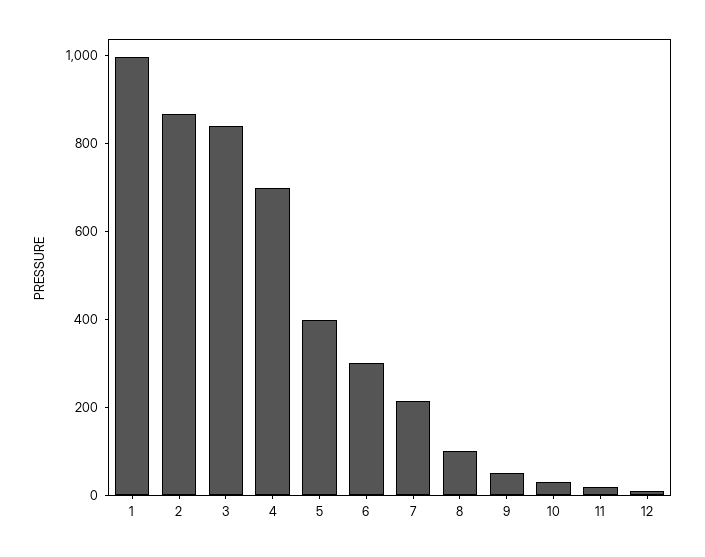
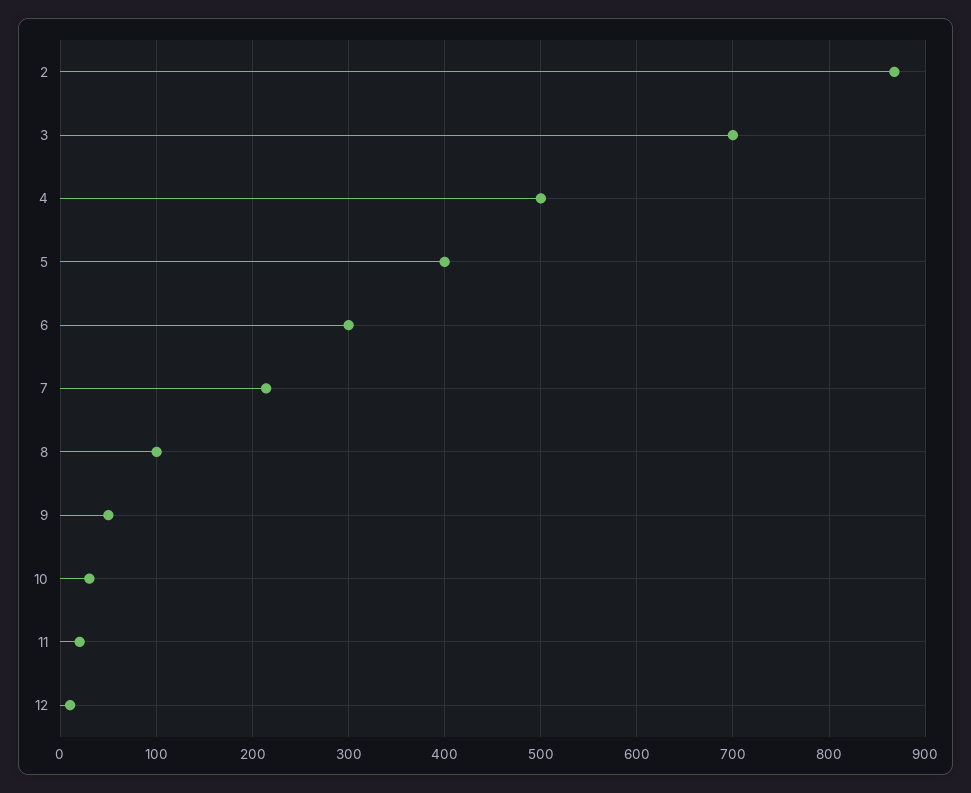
1: 1000 -> none
3: 850 -> 700
4: 700 -> 500

